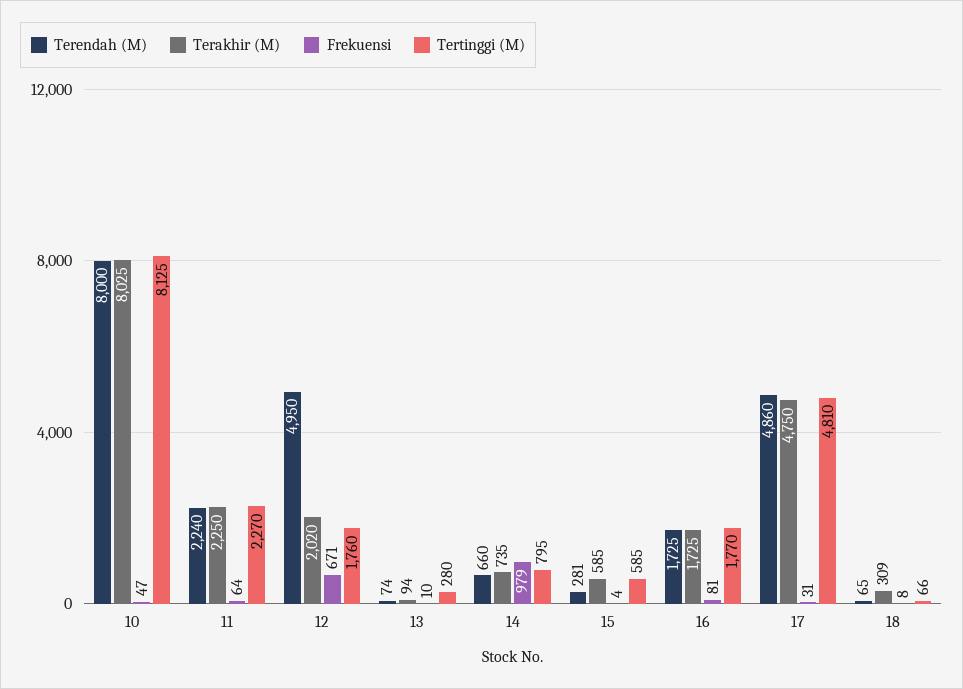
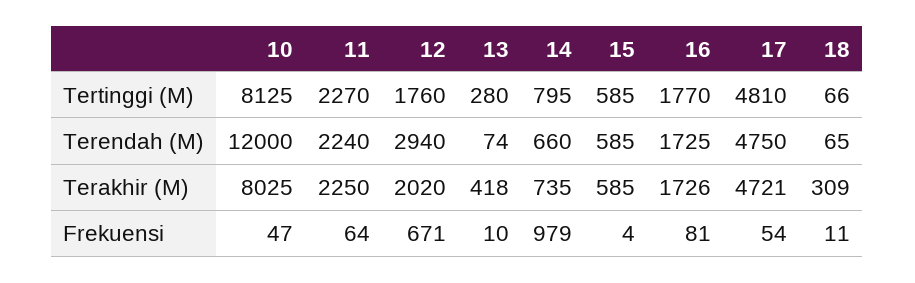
Terendah (M), 10: 8000 -> 12000
Terendah (M), 12: 4950 -> 2940
Terakhir (M), 13: 94 -> 418
Terendah (M), 15: 281 -> 585
Terakhir (M), 16: 1725 -> 1726
Terendah (M), 17: 4860 -> 4750
Terakhir (M), 17: 4750 -> 4721
Frekuensi, 17: 31 -> 54
Frekuensi, 18: 8 -> 11

